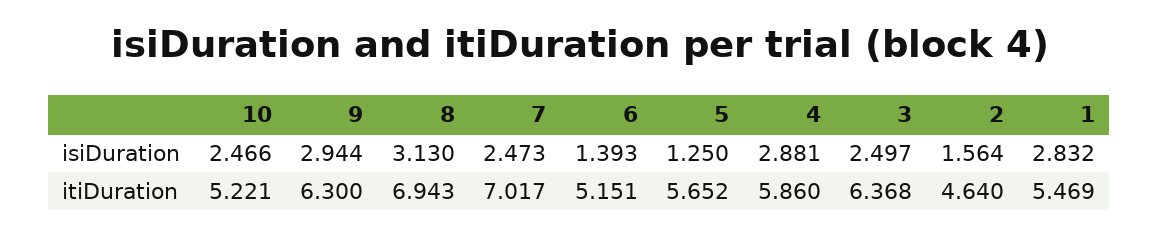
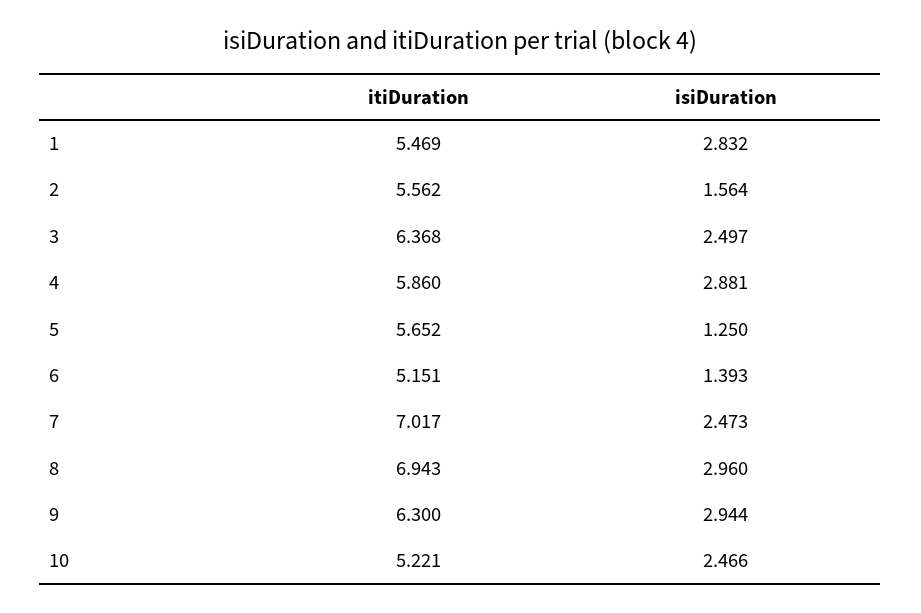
8, isiDuration: 3.13 -> 2.96
2, itiDuration: 4.64 -> 5.562

